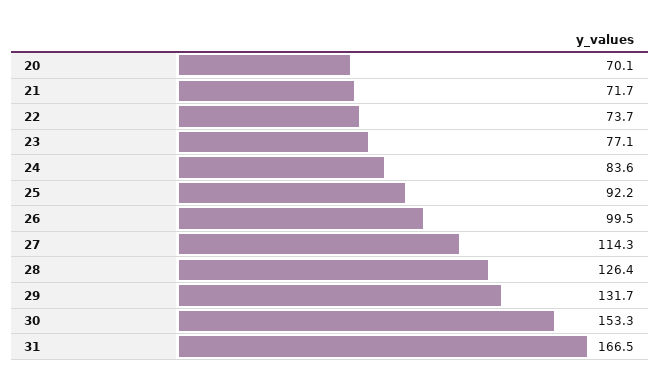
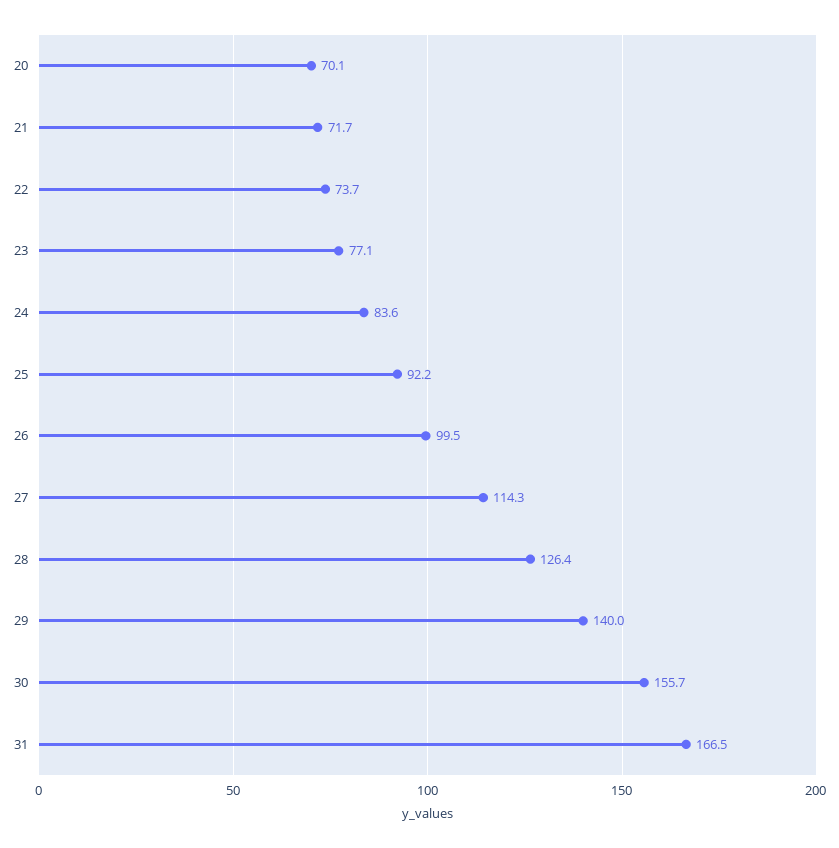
29: 131.7 -> 140
30: 153.3 -> 155.7

